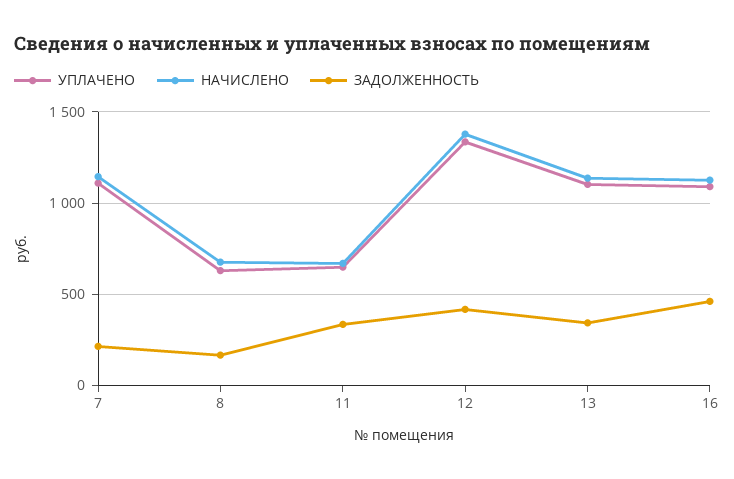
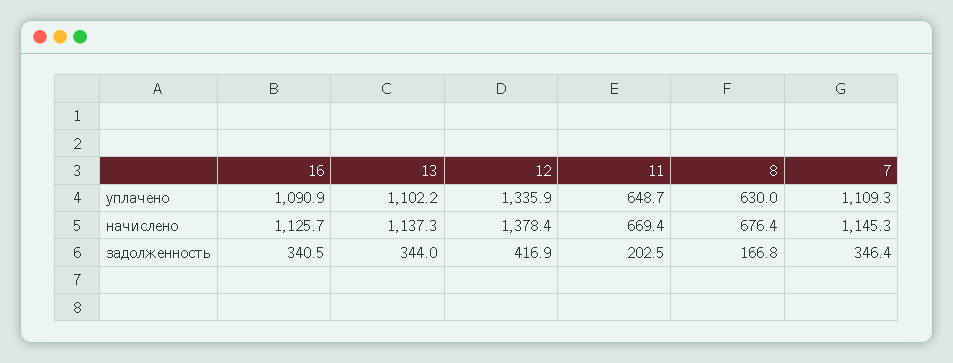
ЗАДОЛЖЕННОСТЬ, 7: 200 -> 346.4
ЗАДОЛЖЕННОСТЬ, 11: 350 -> 202.5
ЗАДОЛЖЕННОСТЬ, 16: 450 -> 340.5

